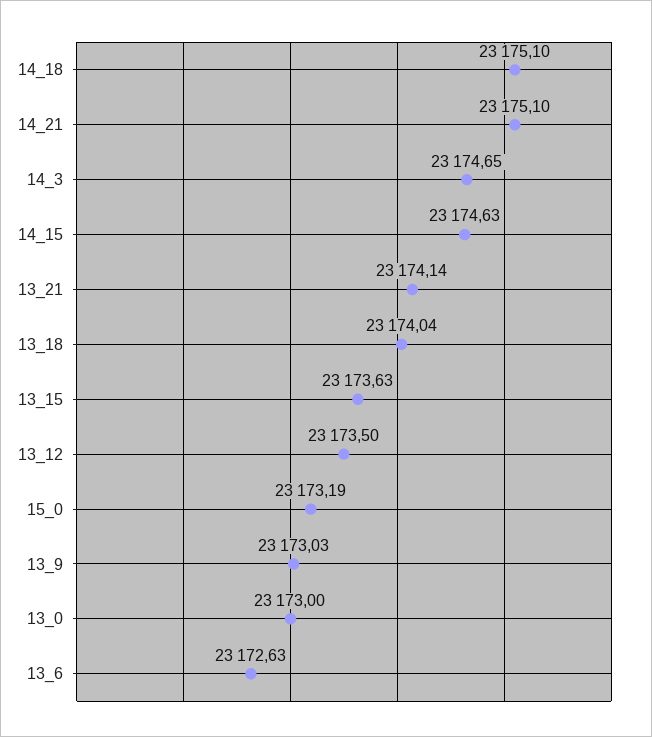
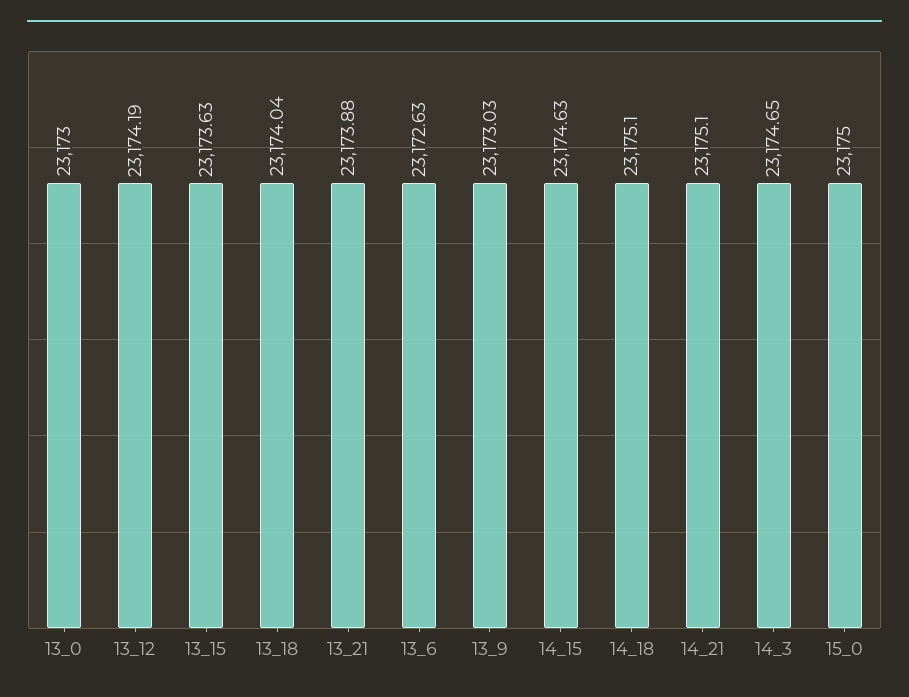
13_21: 23174.14 -> 23173.88
13_12: 23173.5 -> 23174.19
15_0: 23173.19 -> 23175

